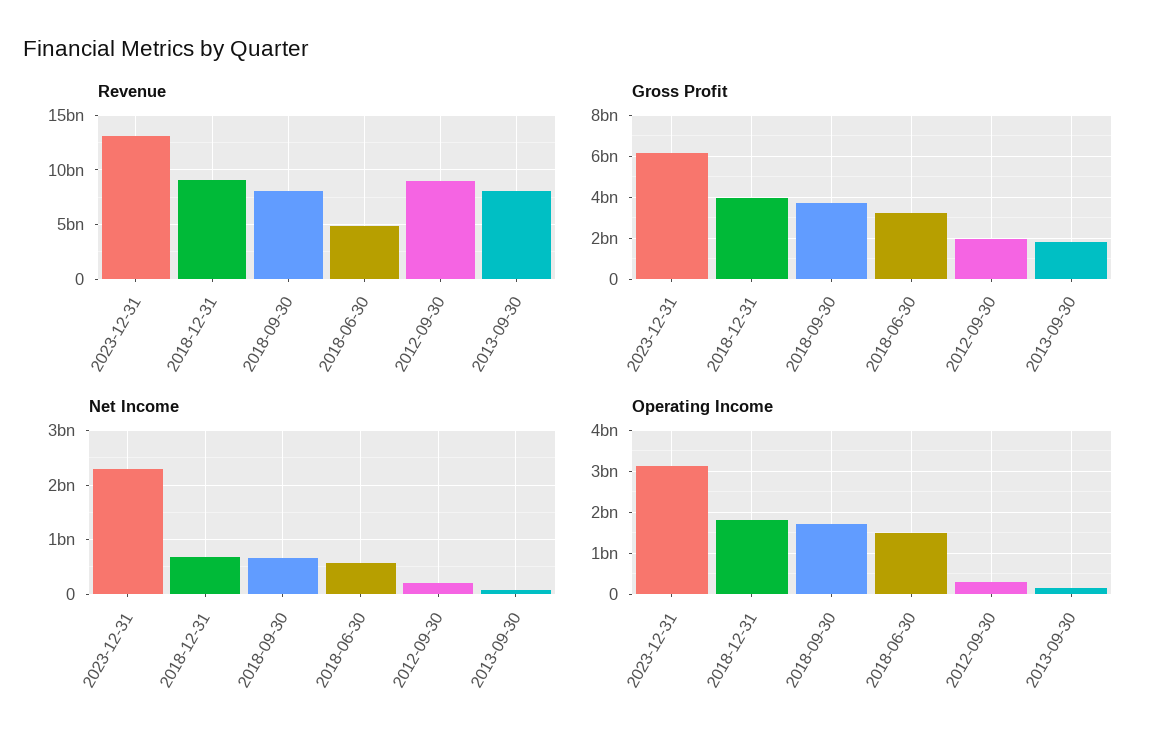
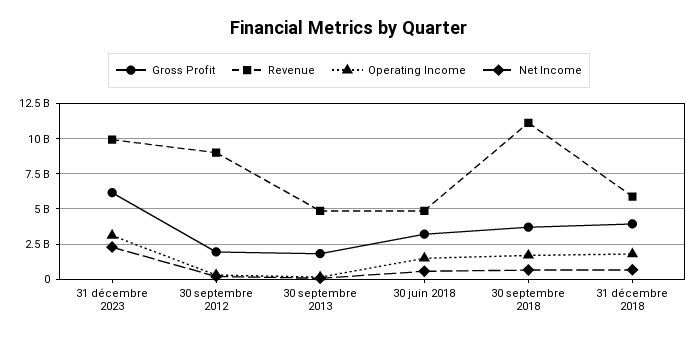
Revenue, 2023-12-31: 13000000000 -> 10000000000
Revenue, 2018-12-31: 9000000000 -> 6000000000
Revenue, 2018-09-30: 8000000000 -> 11000000000
Revenue, 2013-09-30: 8000000000 -> 5000000000

